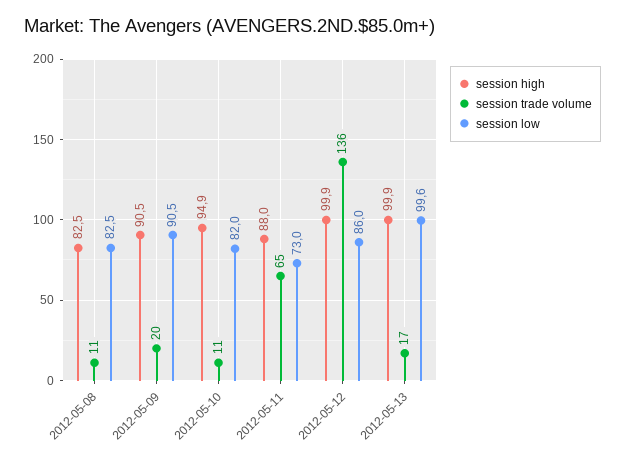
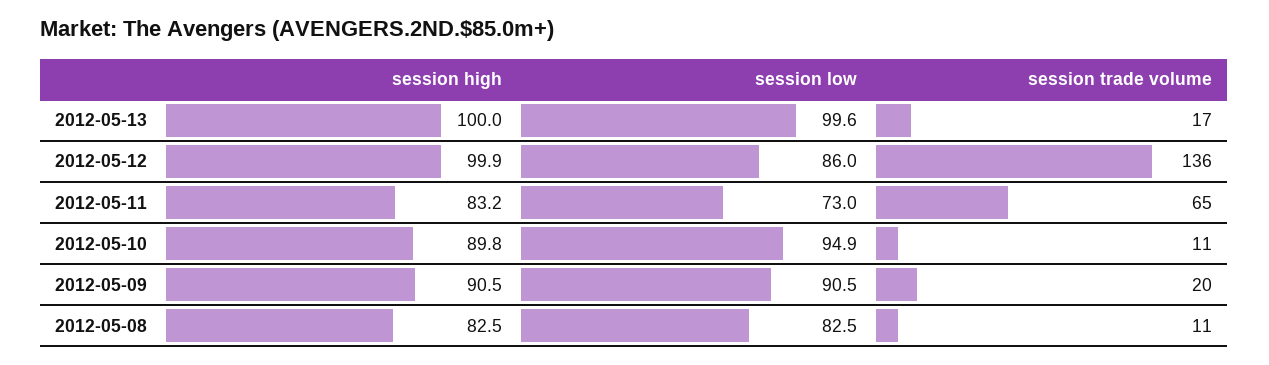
session high, 2012-05-10: 94.9 -> 89.8
session low, 2012-05-10: 82 -> 94.9
session high, 2012-05-11: 88 -> 83.2
session high, 2012-05-13: 99.9 -> 100

